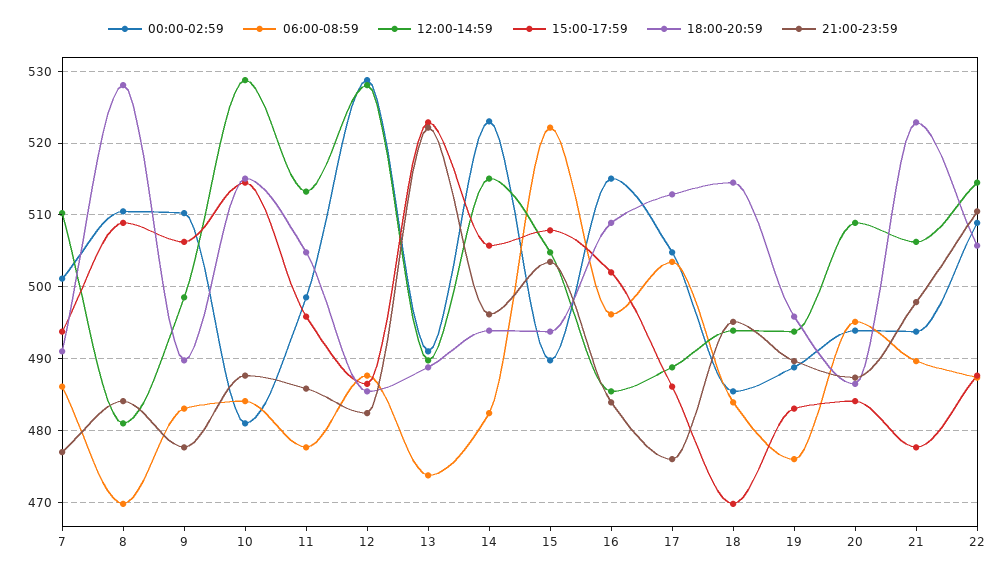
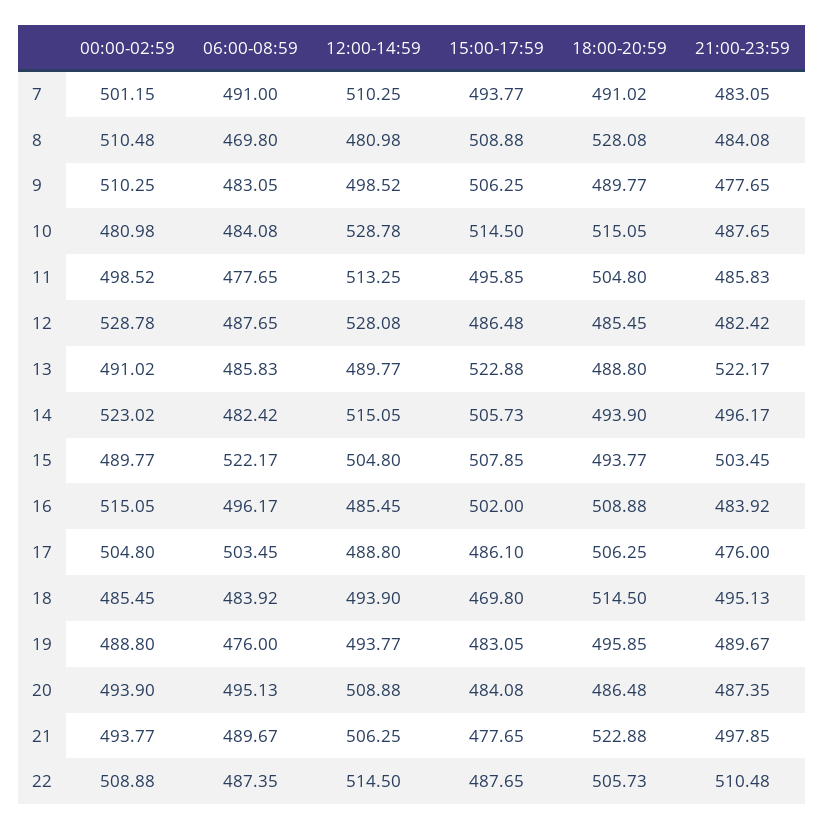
06:00-08:59, 7: 486 -> 491
21:00-23:59, 7: 477 -> 483.05
06:00-08:59, 13: 474 -> 485.83
18:00-20:59, 17: 513 -> 506.25

